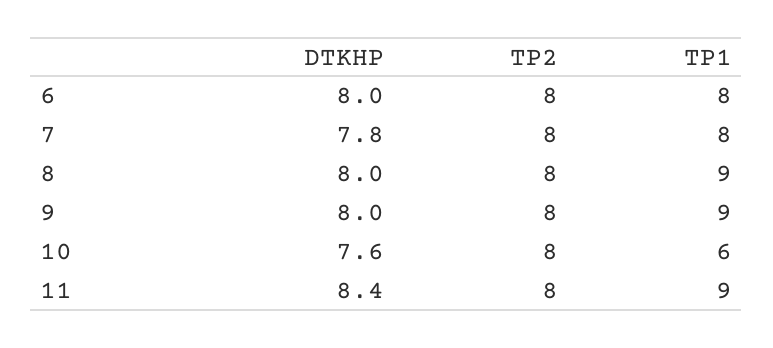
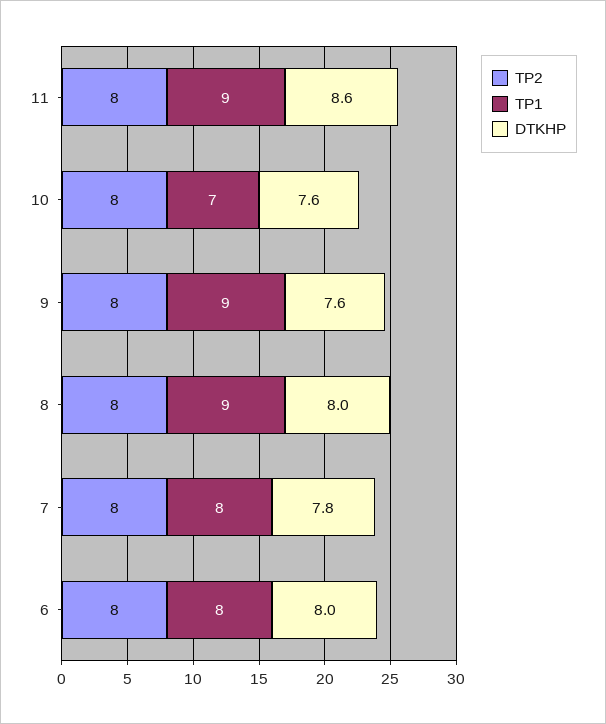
DTKHP, 9: 8 -> 7.6
TP1, 10: 6 -> 7
DTKHP, 11: 8.4 -> 8.6

